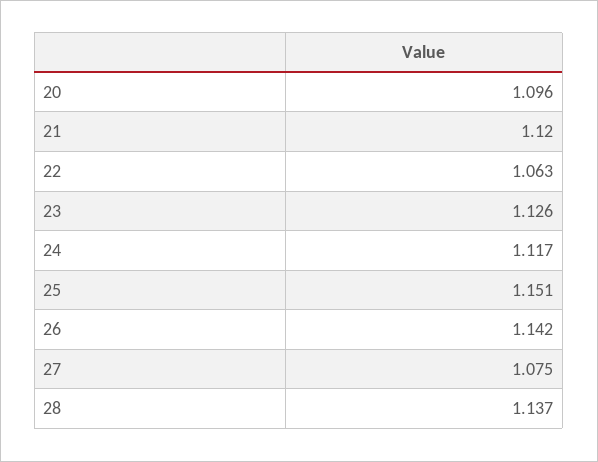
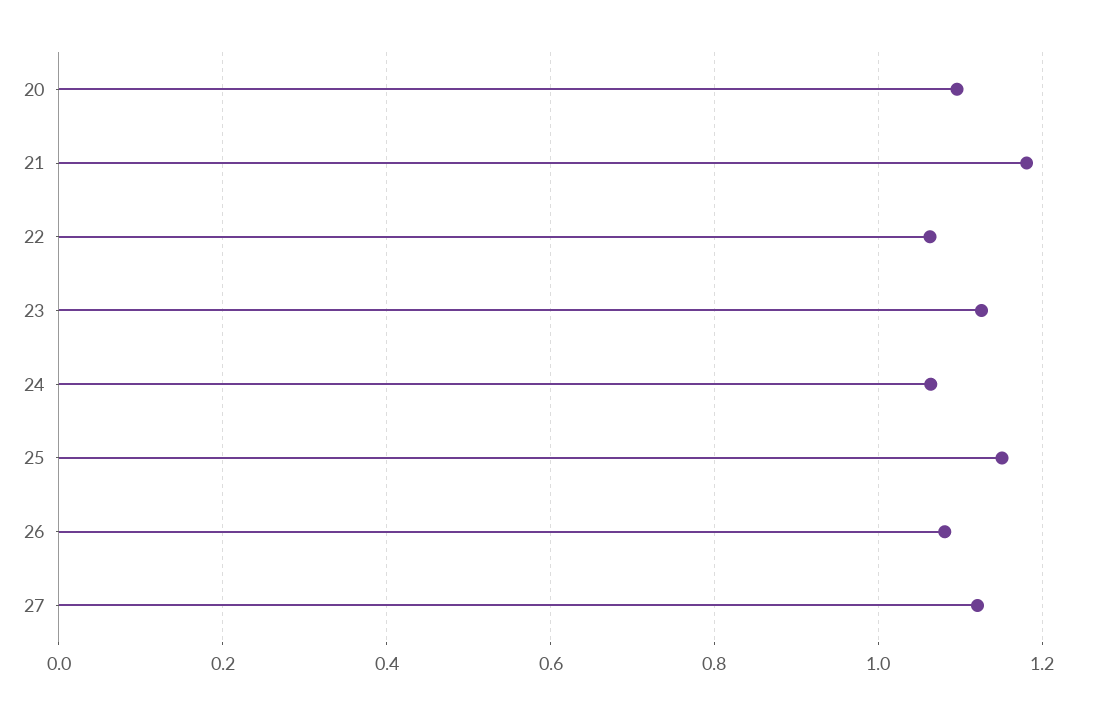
21: 1.12 -> 1.18
24: 1.117 -> 1.06
26: 1.142 -> 1.08
27: 1.075 -> 1.12
28: 1.137 -> none

